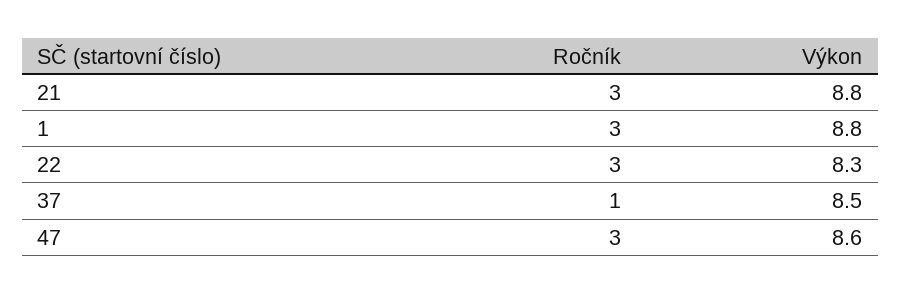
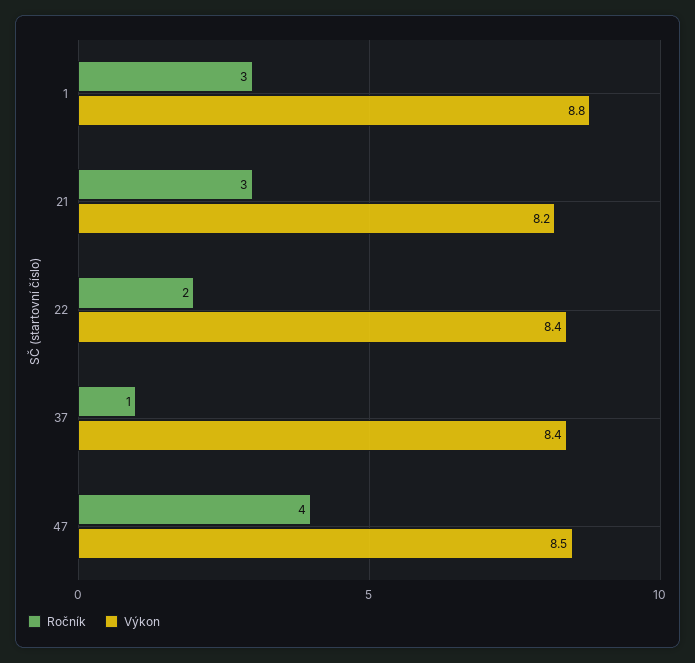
Výkon, 21: 8.8 -> 8.2
Ročník, 22: 3 -> 2
Výkon, 22: 8.3 -> 8.4
Výkon, 37: 8.5 -> 8.4
Ročník, 47: 3 -> 4
Výkon, 47: 8.6 -> 8.5

